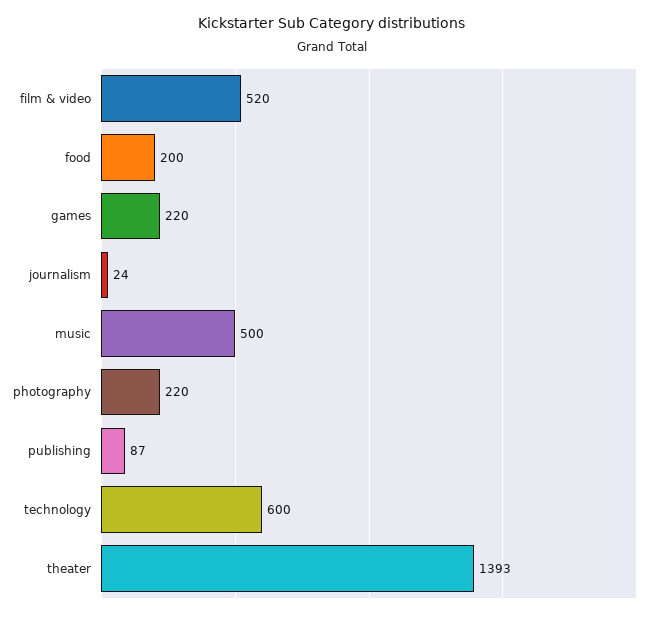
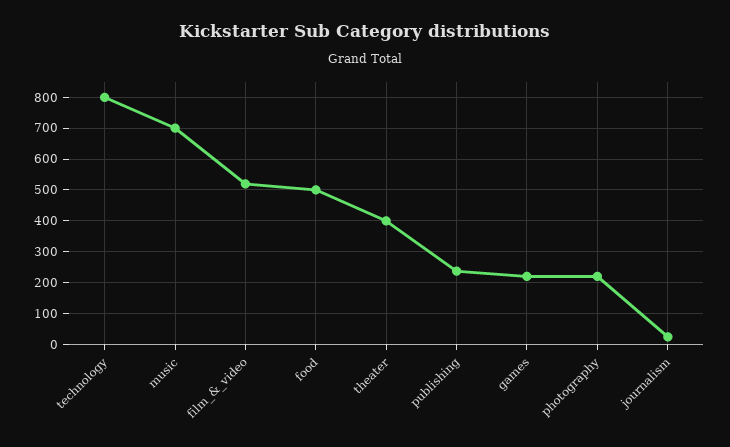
food: 200 -> 500
music: 500 -> 700
publishing: 87 -> 240
technology: 600 -> 800
theater: 1393 -> 400

